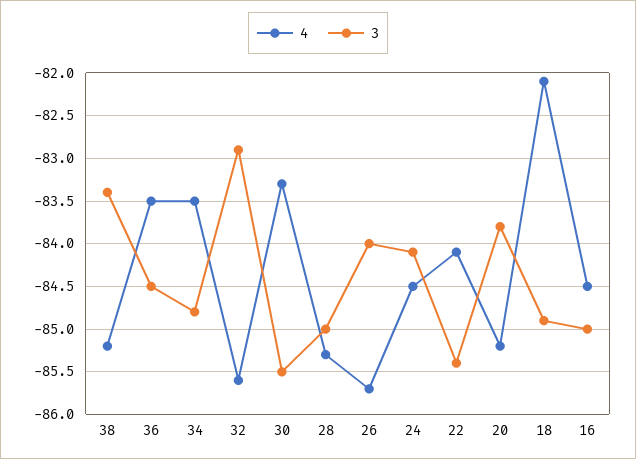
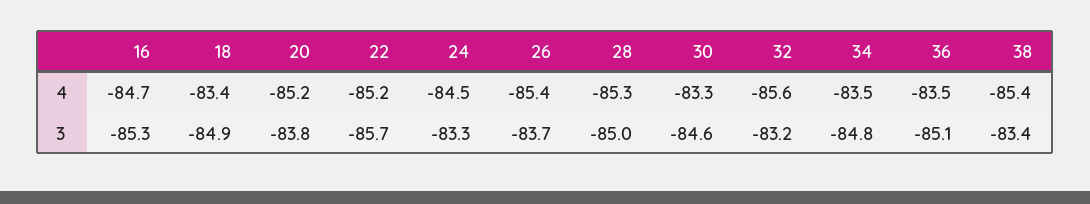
4, 38: -85.2 -> -85.4
3, 36: -84.5 -> -85.1
3, 32: -82.9 -> -83.2
3, 30: -85.5 -> -84.6
4, 26: -85.7 -> -85.4
3, 26: -84 -> -83.7
3, 24: -84.1 -> -83.3
4, 22: -84.1 -> -85.2
3, 22: -85.4 -> -85.7
4, 18: -82.1 -> -83.4
4, 16: -84.5 -> -84.7
3, 16: -85 -> -85.3

